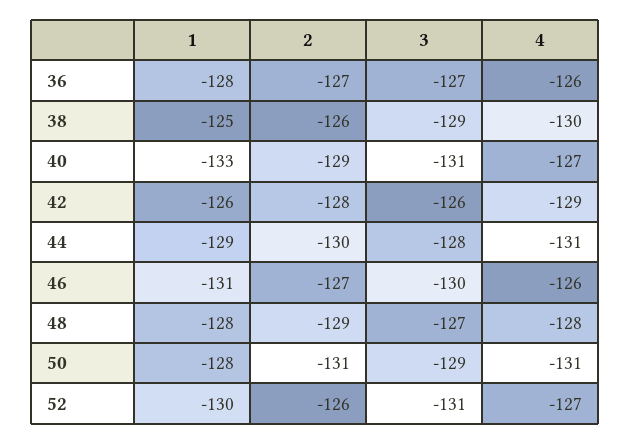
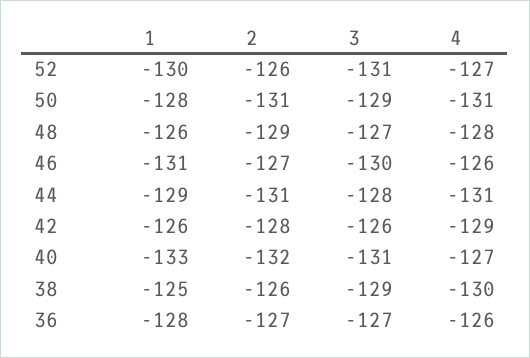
2, 40: -129 -> -132
2, 44: -130 -> -131
1, 48: -128 -> -126

